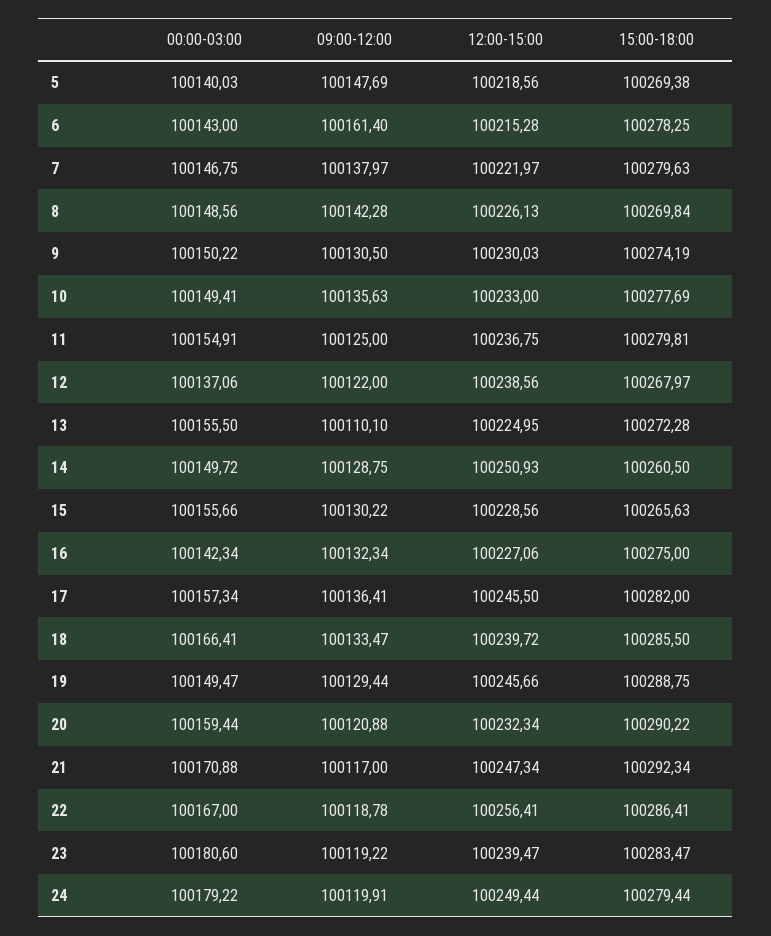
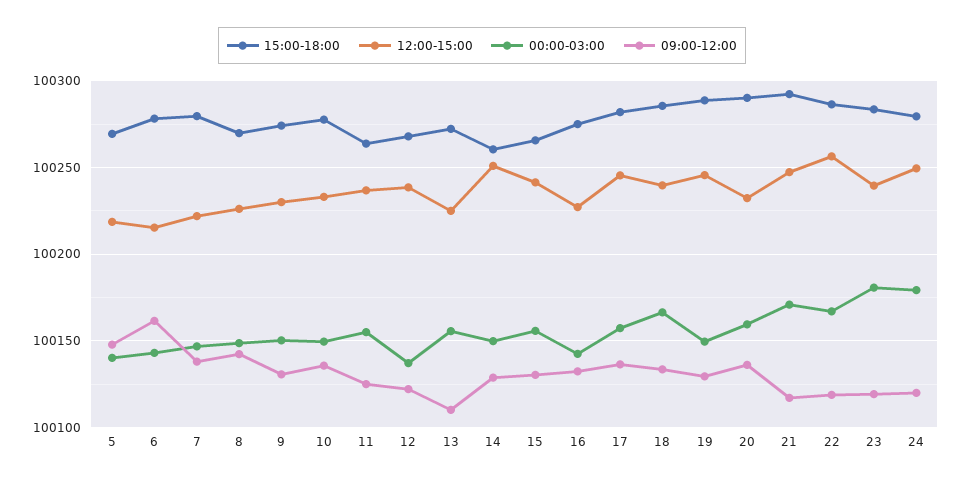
15:00-18:00, 11: 100279.81 -> 100265
12:00-15:00, 15: 100228.56 -> 100240
09:00-12:00, 20: 100120.88 -> 100135

